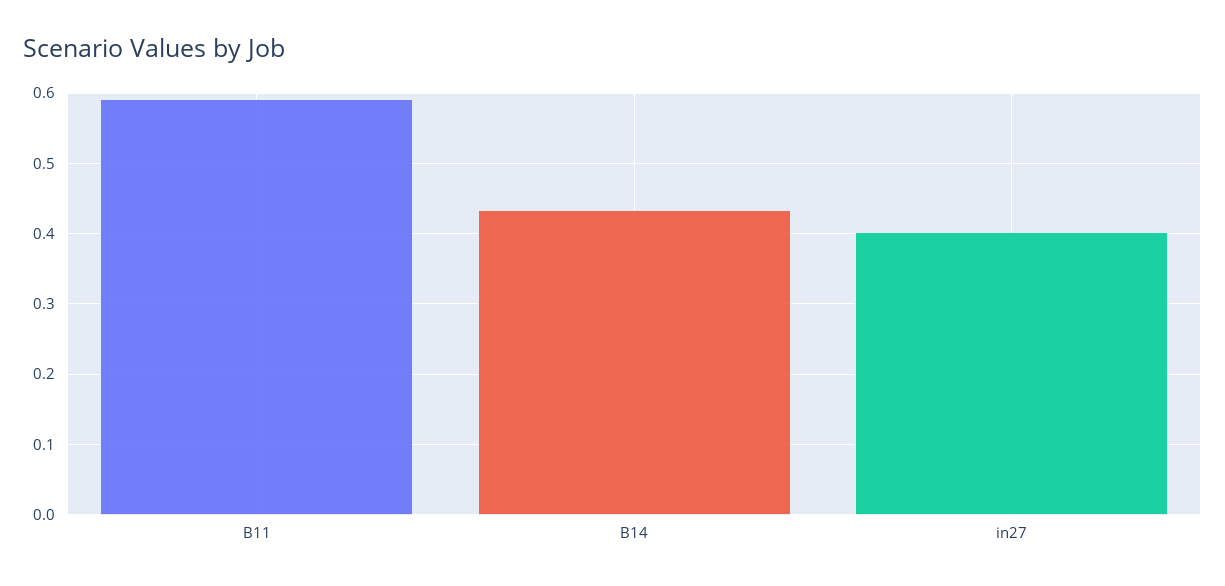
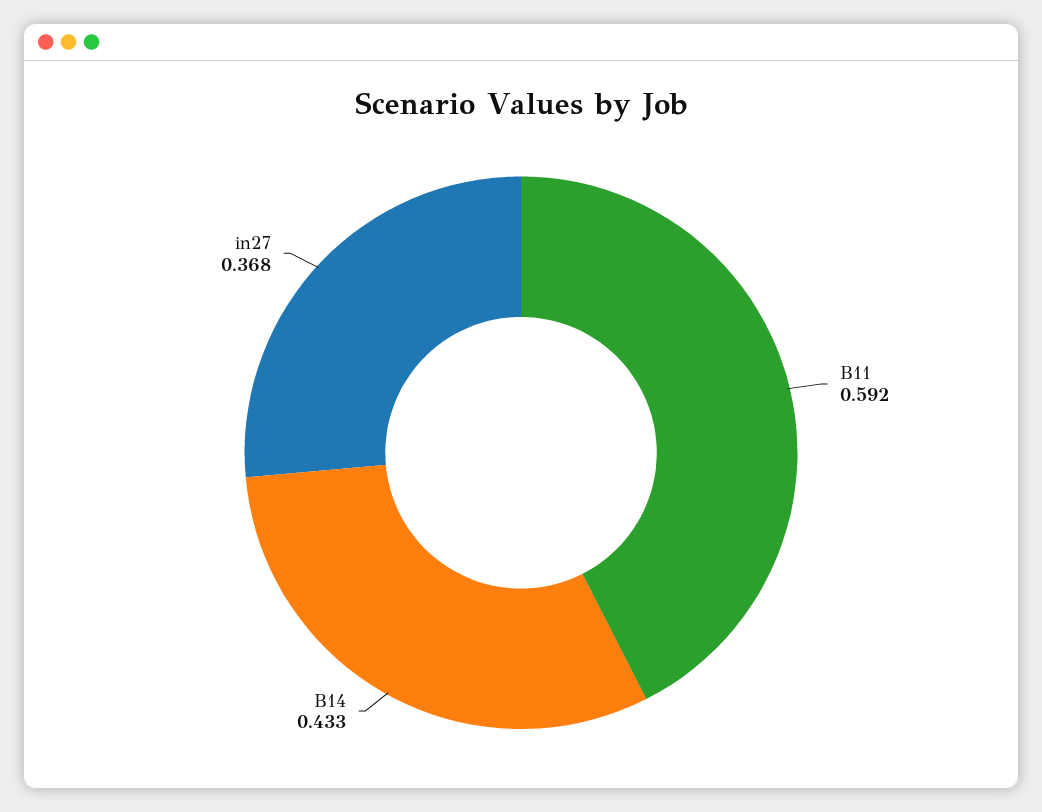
in27: 0.4 -> 0.368

